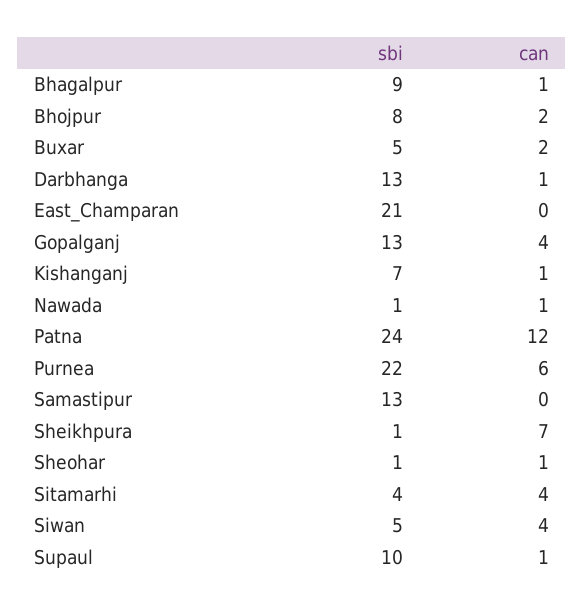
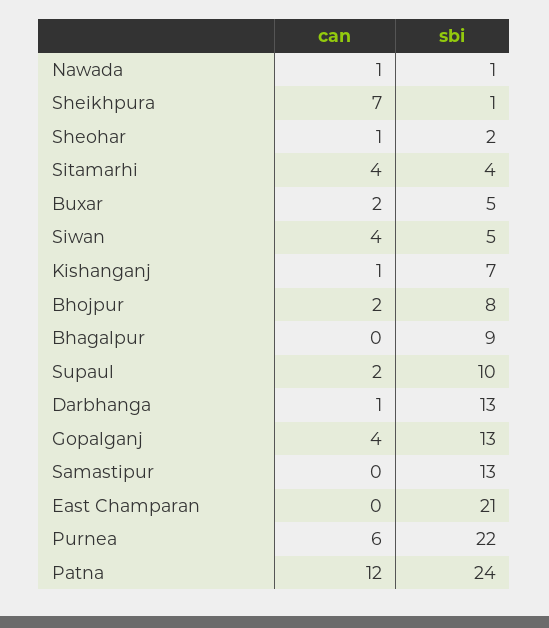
can, Bhagalpur: 1 -> 0
sbi, Sheohar: 1 -> 2
can, Supaul: 1 -> 2

